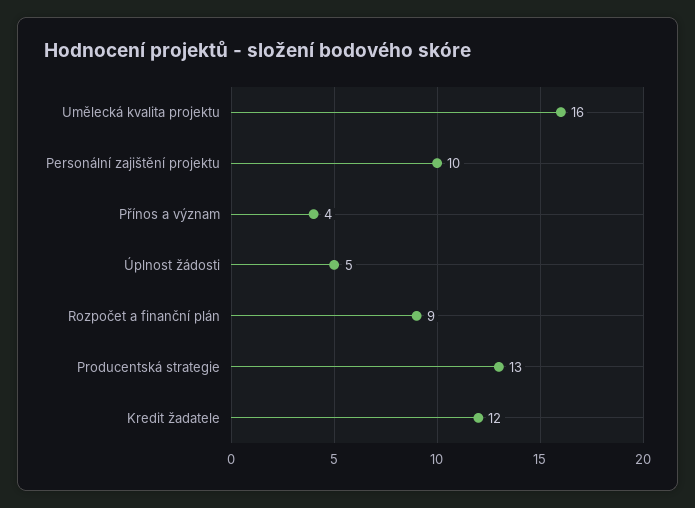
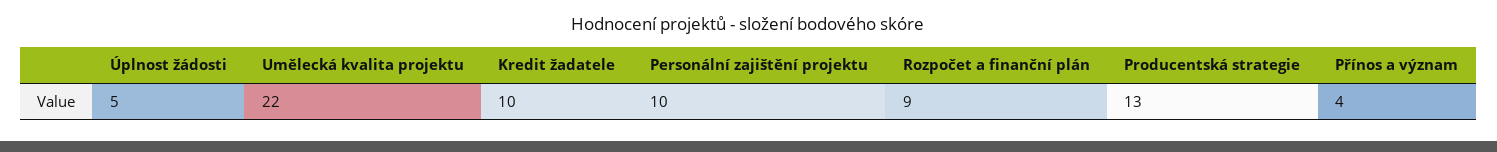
Umělecká kvalita projektu: 16 -> 22
Kredit žadatele: 12 -> 10

